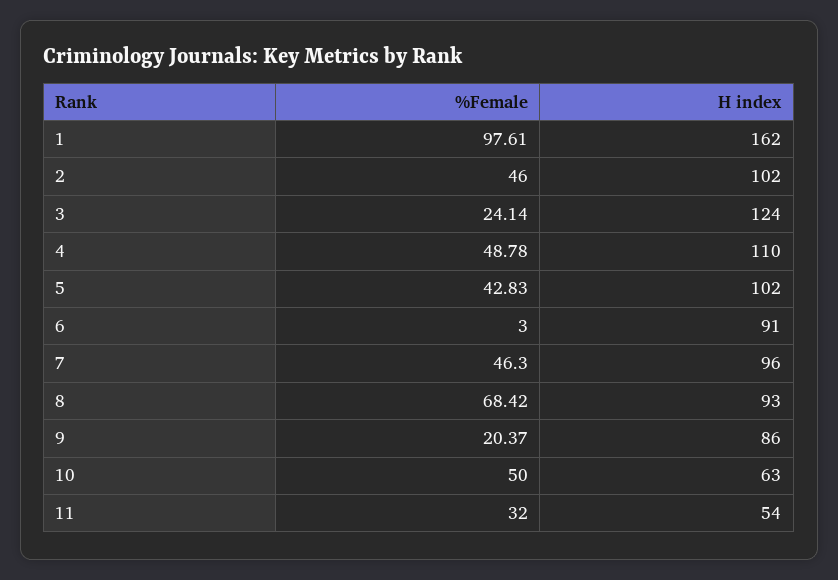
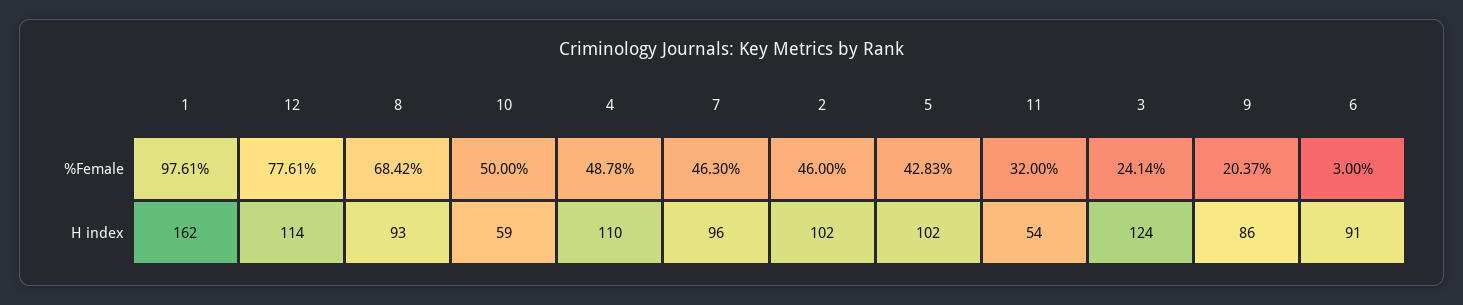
H index, 10: 63 -> 59
%Female, 12: none -> 77.61
H index, 12: none -> 114

